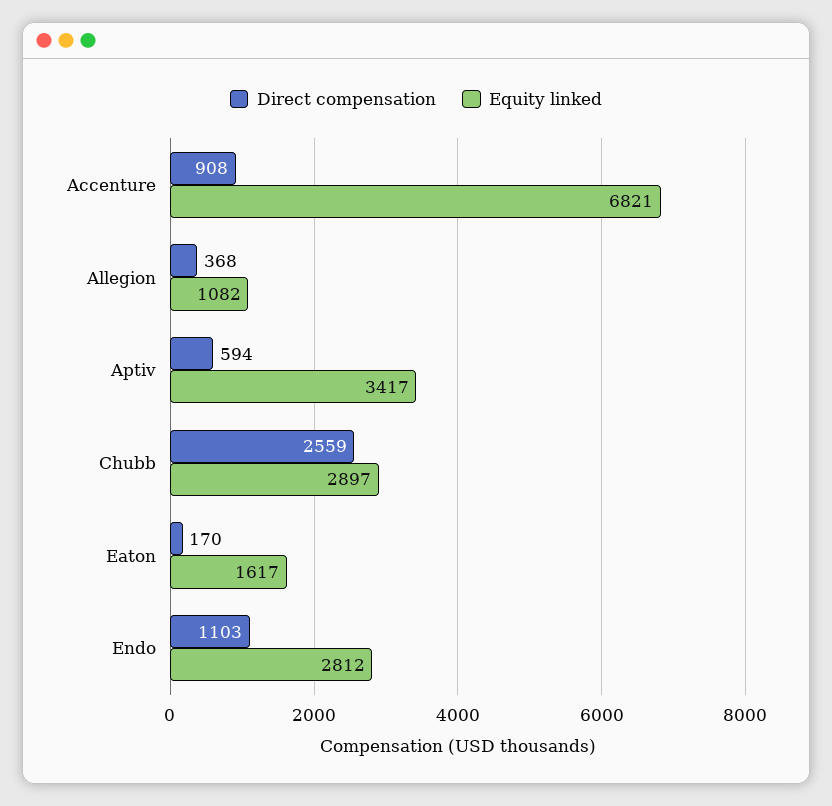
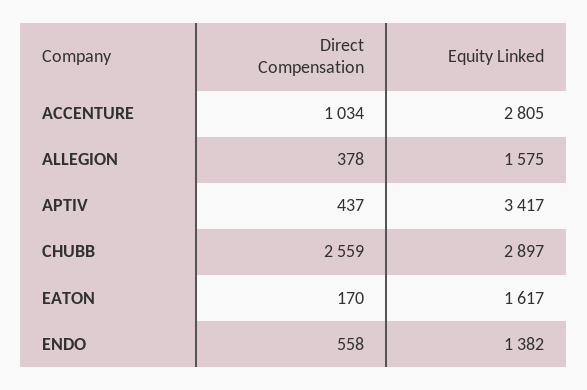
Direct compensation, Accenture: 908 -> 1034
Equity linked, Accenture: 6821 -> 2805
Direct compensation, Allegion: 368 -> 378
Equity linked, Allegion: 1082 -> 1575
Direct compensation, Aptiv: 594 -> 437
Direct compensation, Endo: 1103 -> 558
Equity linked, Endo: 2812 -> 1382

